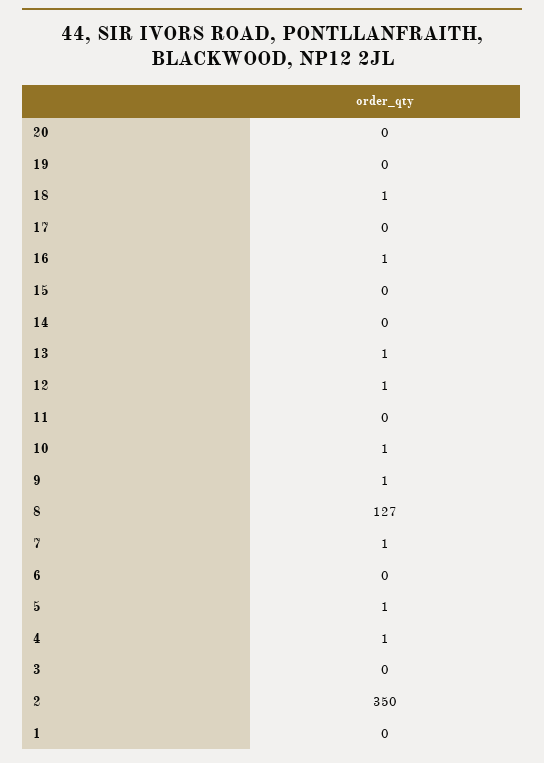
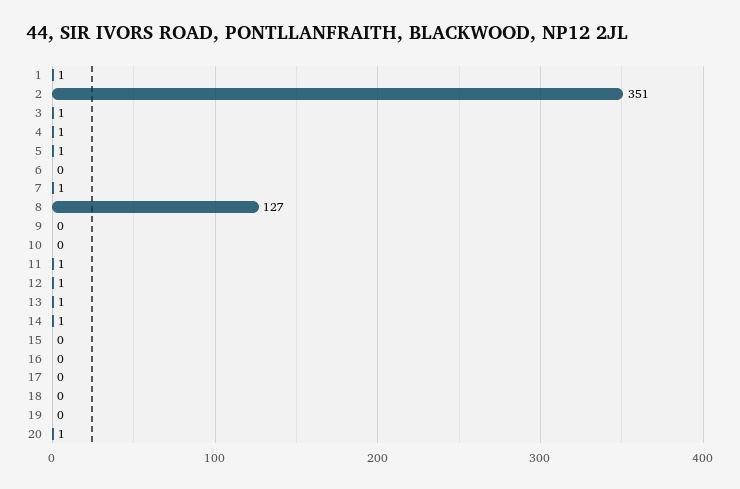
20: 0 -> 1
18: 1 -> 0
16: 1 -> 0
14: 0 -> 1
11: 0 -> 1
10: 1 -> 0
9: 1 -> 0
3: 0 -> 1
2: 350 -> 351
1: 0 -> 1

